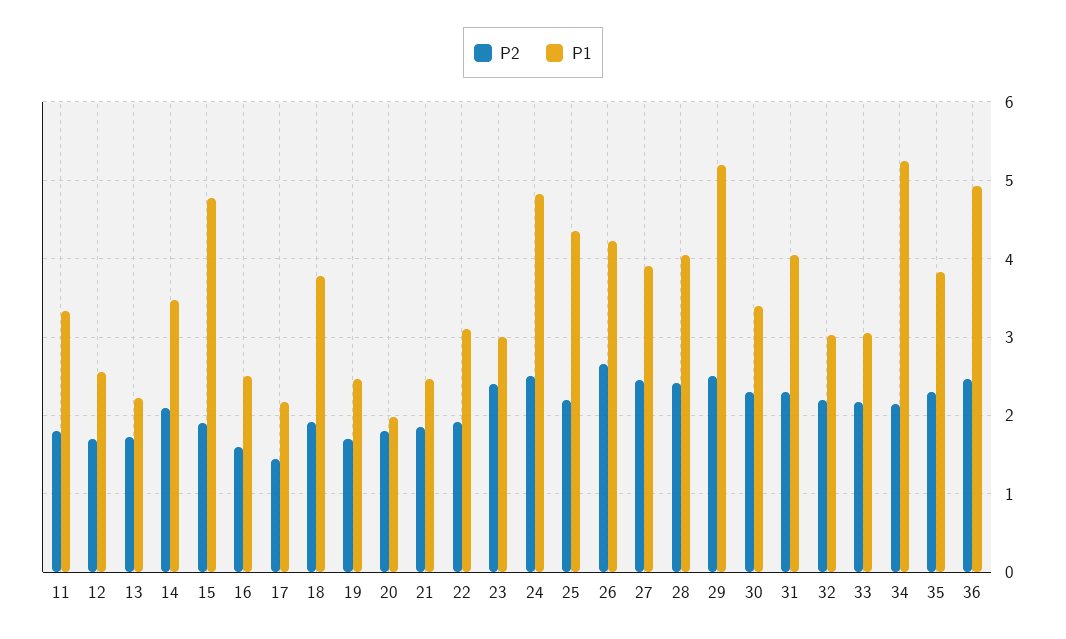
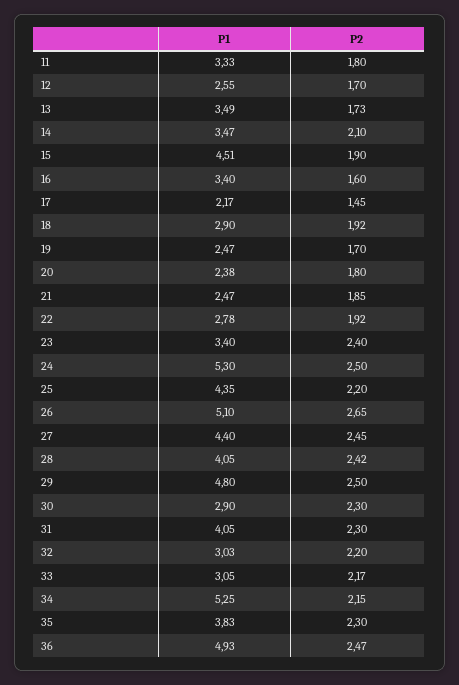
P1, 13: 2.2 -> 3.49
P1, 15: 4.8 -> 4.51
P1, 16: 2.5 -> 3.4
P1, 18: 3.8 -> 2.9
P1, 20: 2 -> 2.38
P1, 22: 3.1 -> 2.78
P1, 23: 3 -> 3.4
P1, 24: 4.8 -> 5.3
P1, 26: 4.2 -> 5.1
P1, 27: 3.9 -> 4.4
P1, 29: 5.2 -> 4.8
P1, 30: 3.4 -> 2.9

